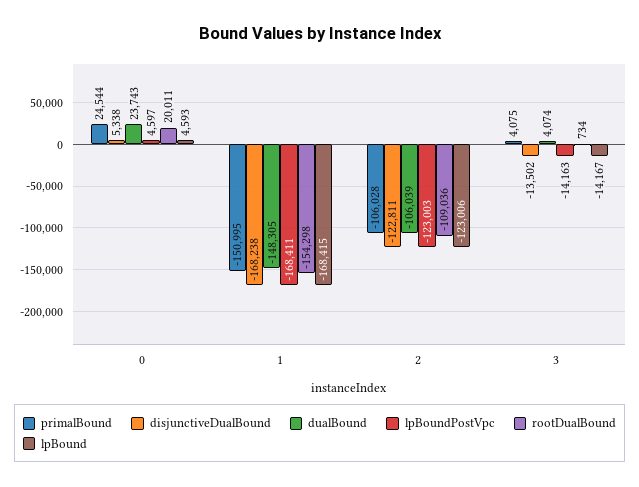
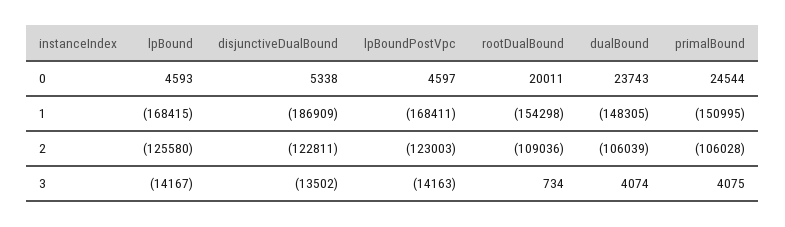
disjunctiveDualBound, 1: -168238 -> -186909
lpBound, 2: -123006 -> -125580

